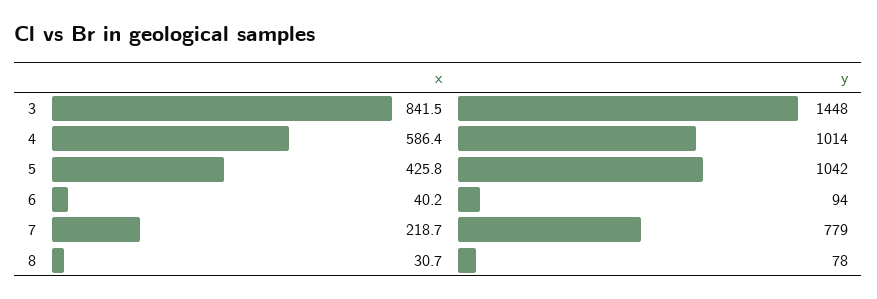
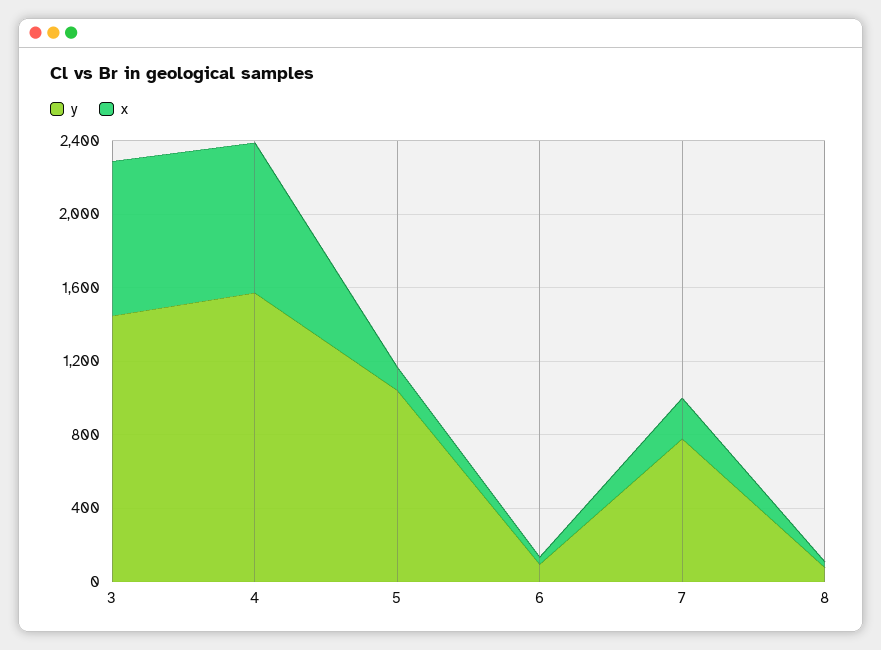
x, 4: 586.4 -> 800
y, 4: 1014 -> 1600
x, 5: 425.8 -> 100

